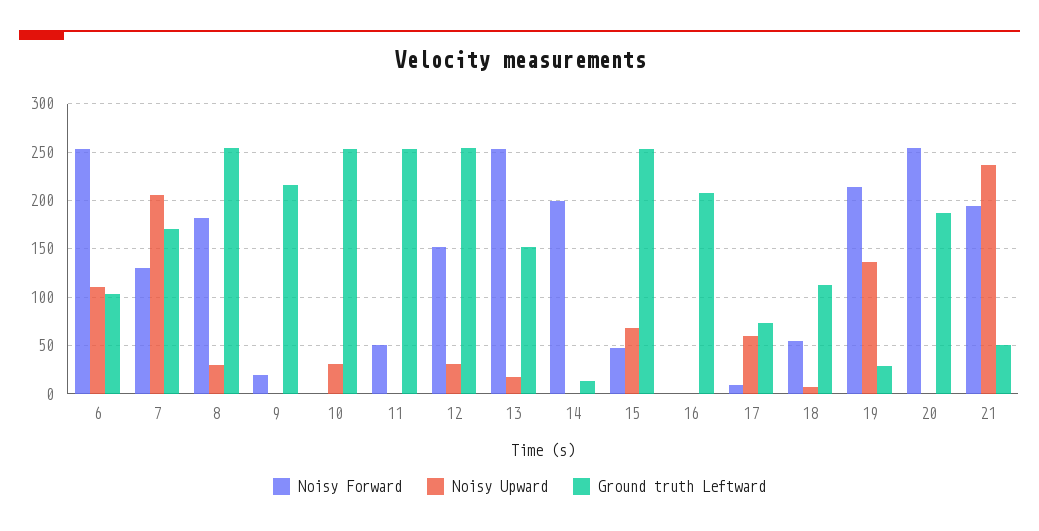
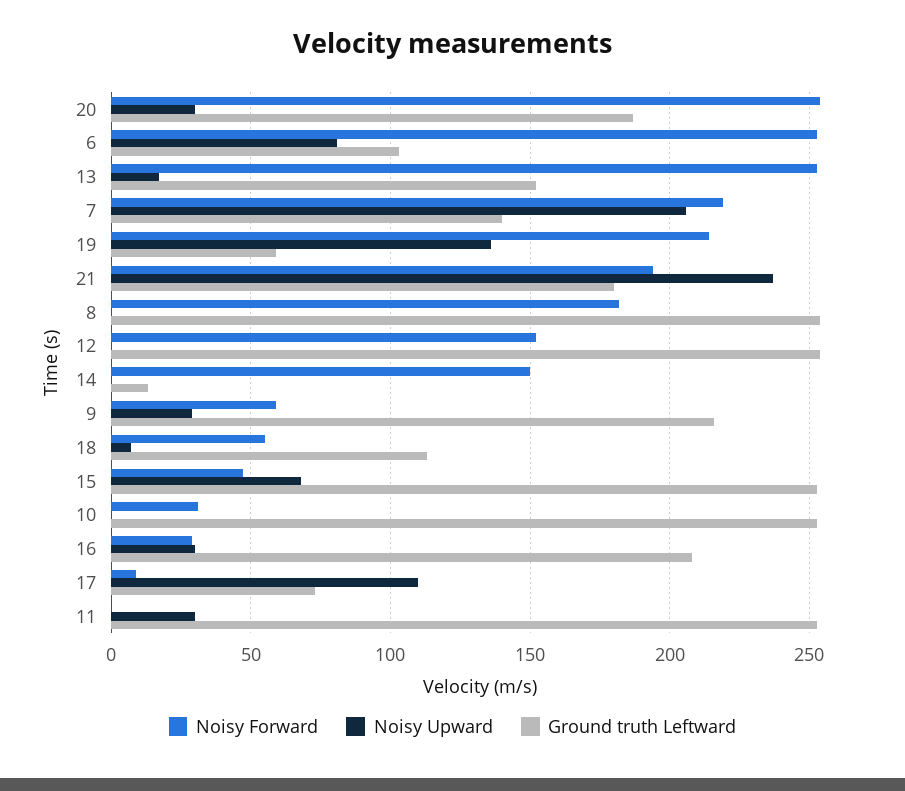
Noisy Upward, 6: 110 -> 80
Noisy Forward, 7: 130 -> 220
Ground truth Leftward, 7: 170 -> 140
Noisy Upward, 8: 30 -> 0
Noisy Forward, 9: 20 -> 60
Noisy Upward, 9: 0 -> 30
Noisy Forward, 10: 0 -> 30
Noisy Upward, 10: 30 -> 0
Noisy Forward, 11: 50 -> 0
Noisy Upward, 11: 0 -> 30
Noisy Upward, 12: 30 -> 0
Noisy Forward, 14: 200 -> 150
Noisy Forward, 16: 0 -> 30
Noisy Upward, 16: 0 -> 30
Noisy Upward, 17: 60 -> 110
Ground truth Leftward, 19: 30 -> 60
Noisy Upward, 20: 0 -> 30
Ground truth Leftward, 21: 50 -> 180

